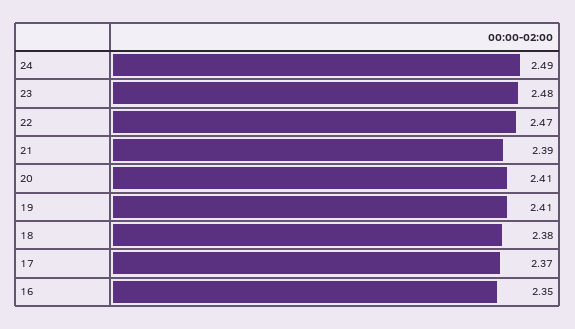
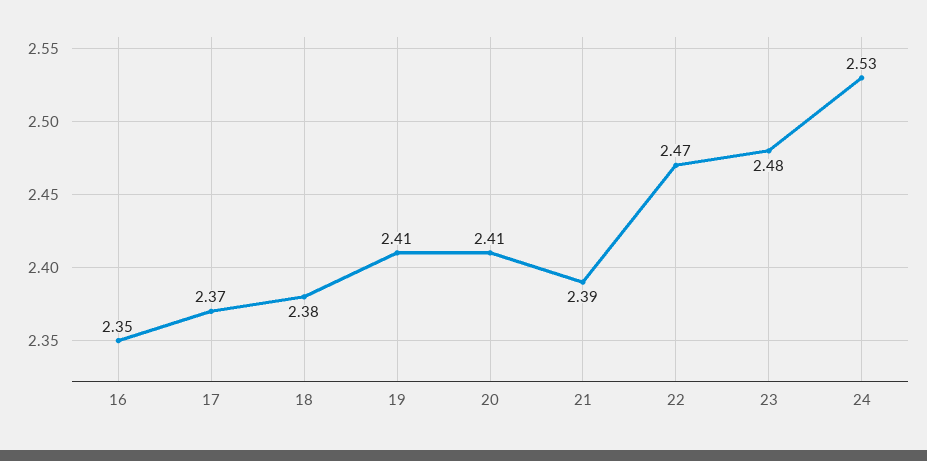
24: 2.49 -> 2.53

